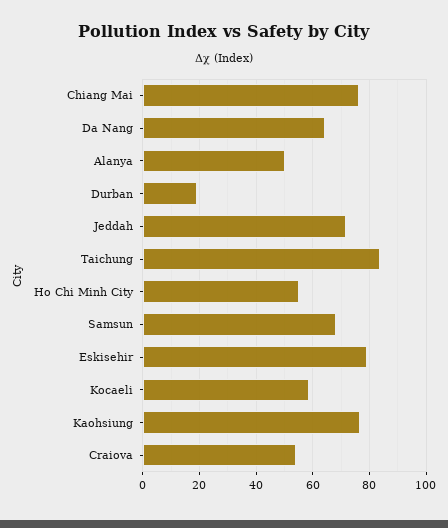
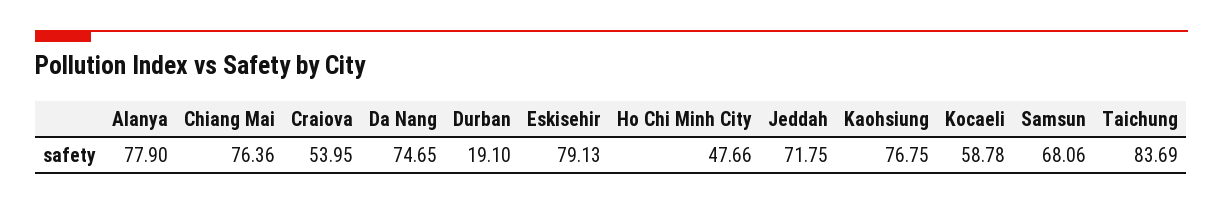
Da Nang: 65 -> 74.65
Alanya: 50 -> 77.9
Ho Chi Minh City: 55 -> 47.66

